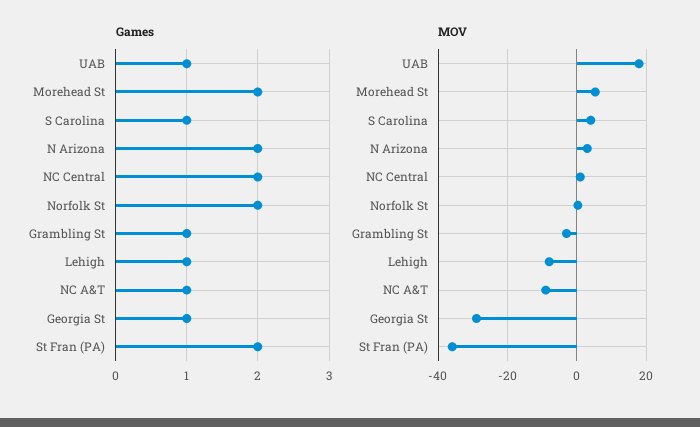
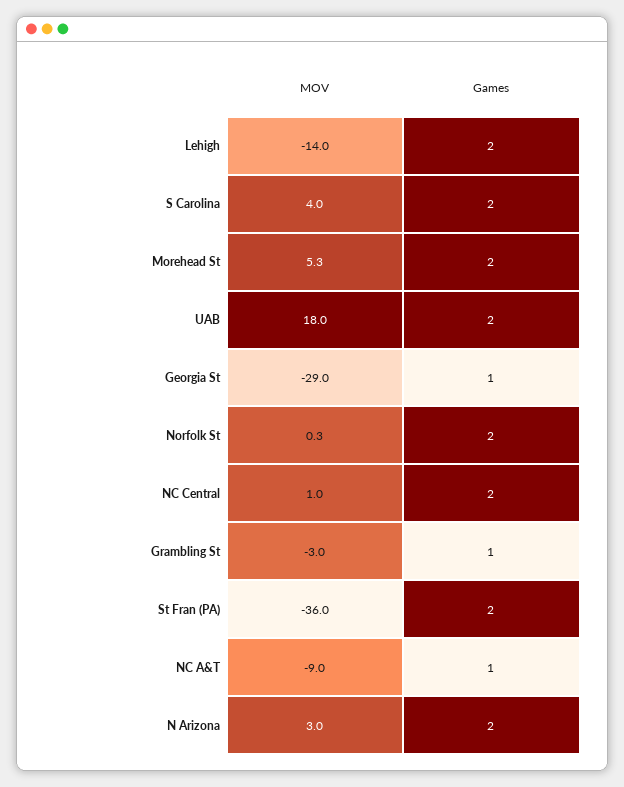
Games, UAB: 1 -> 2
Games, S Carolina: 1 -> 2
Games, Lehigh: 1 -> 2
MOV, Lehigh: -8 -> -14

